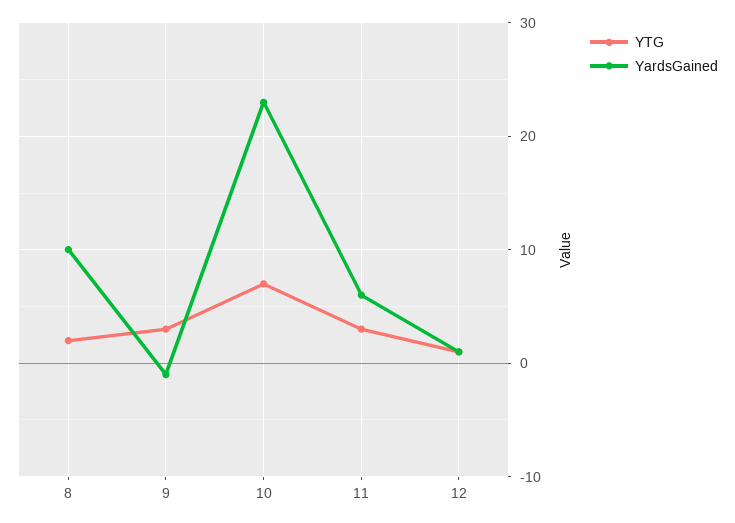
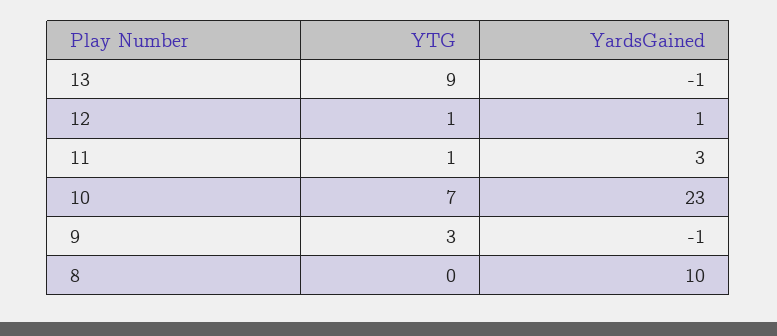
YTG, 8: 2 -> 0
YTG, 11: 3 -> 1
YardsGained, 11: 6 -> 3
YTG, 13: none -> 9
YardsGained, 13: none -> -1

